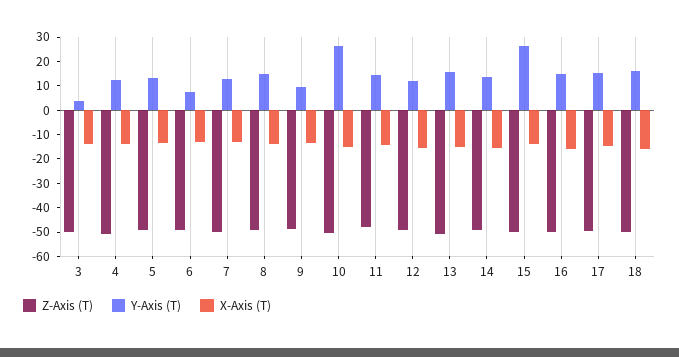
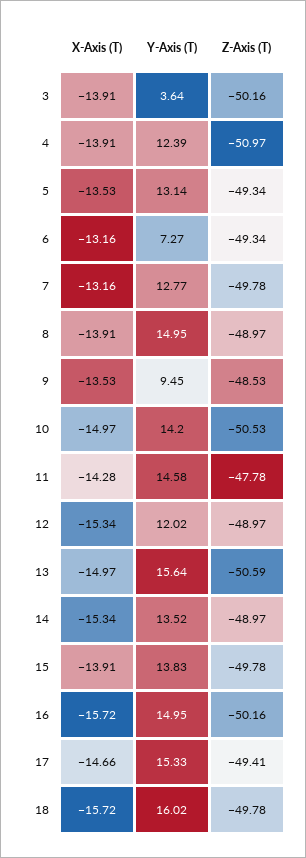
Y-Axis (T), 10: 25 -> 14.2
Y-Axis (T), 15: 25 -> 13.83

